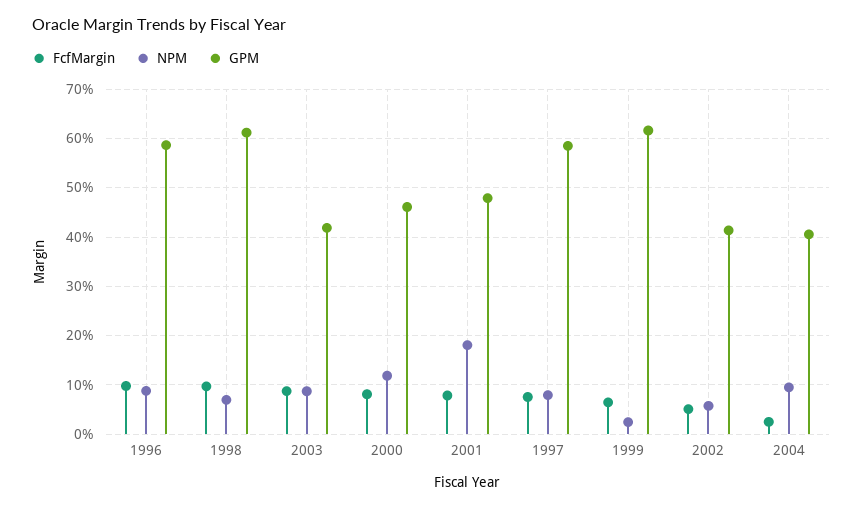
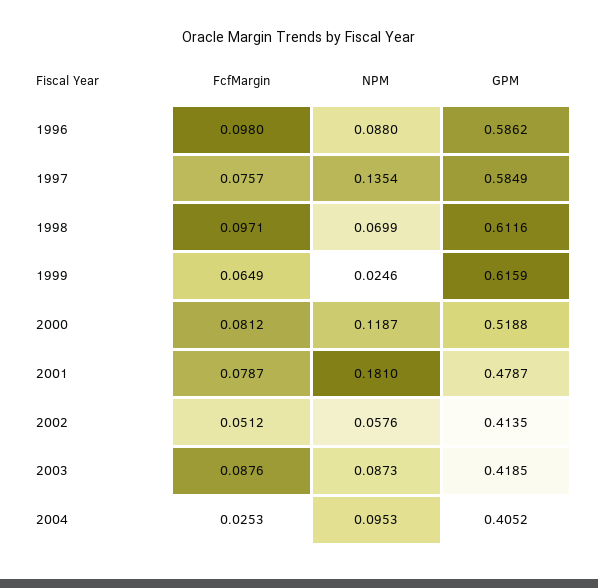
GPM, 2000: 0.46 -> 0.5188
NPM, 1997: 0.08 -> 0.1354

